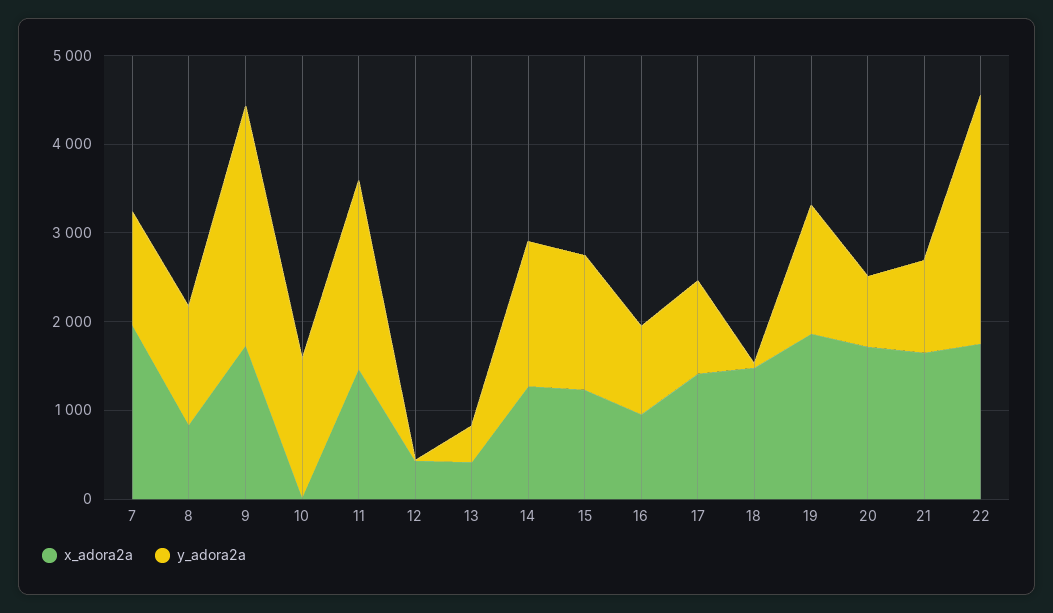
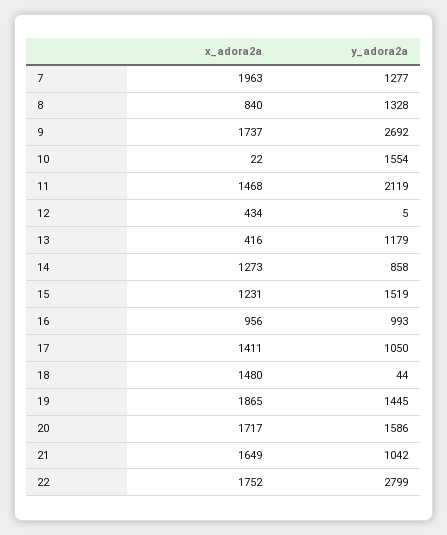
y_adora2a, 13: 400 -> 1179
y_adora2a, 14: 1600 -> 858
y_adora2a, 20: 800 -> 1586

